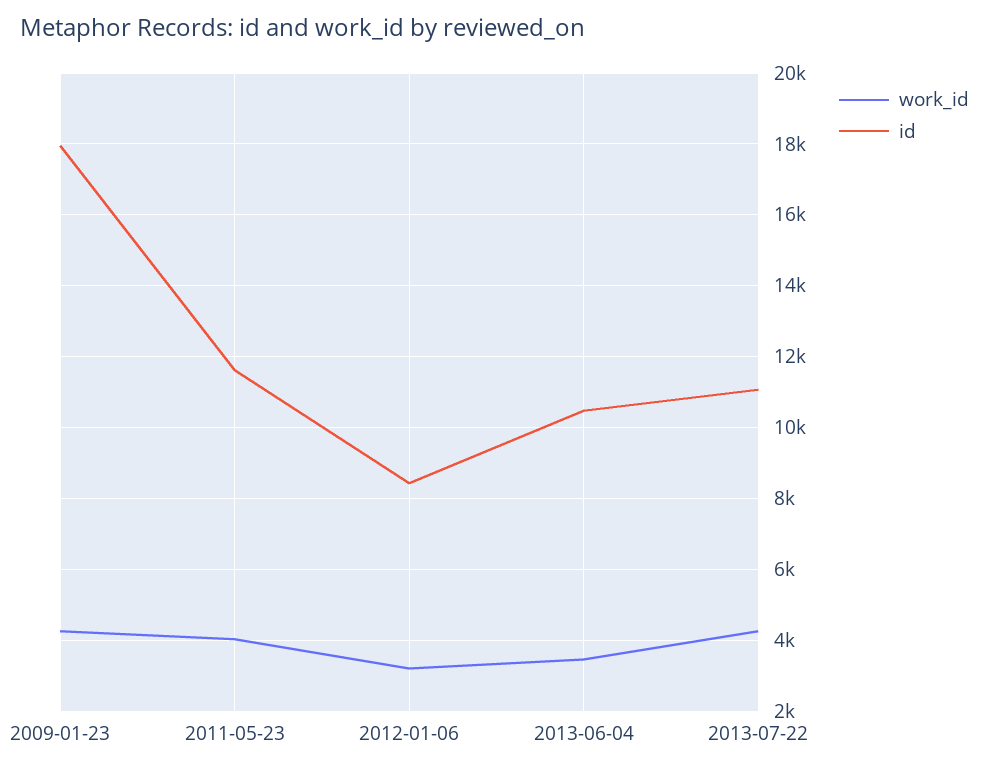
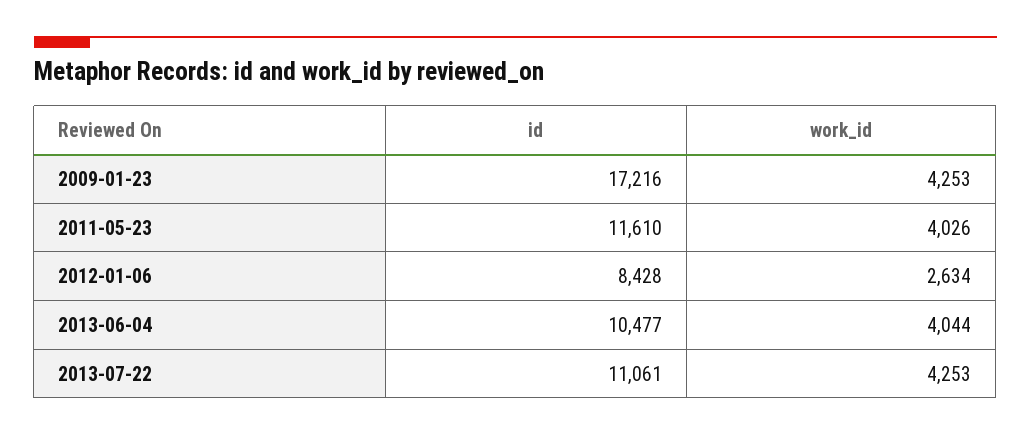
id, 2009-01-23: 18000 -> 17216
work_id, 2012-01-06: 3200 -> 2634
work_id, 2013-06-04: 3400 -> 4044

